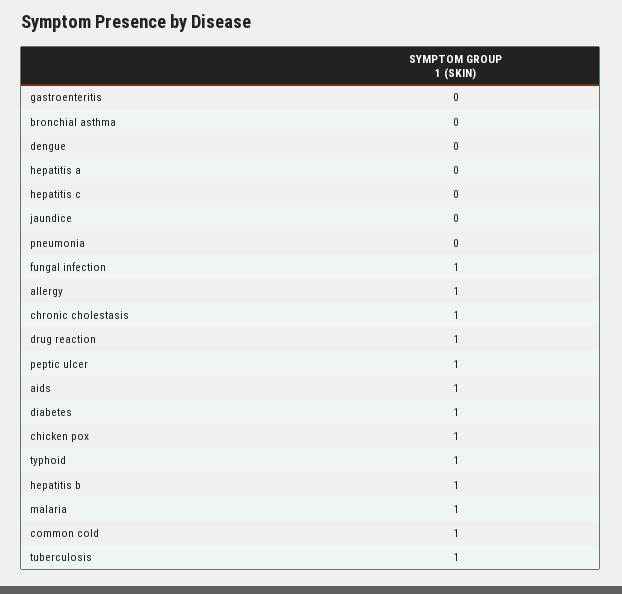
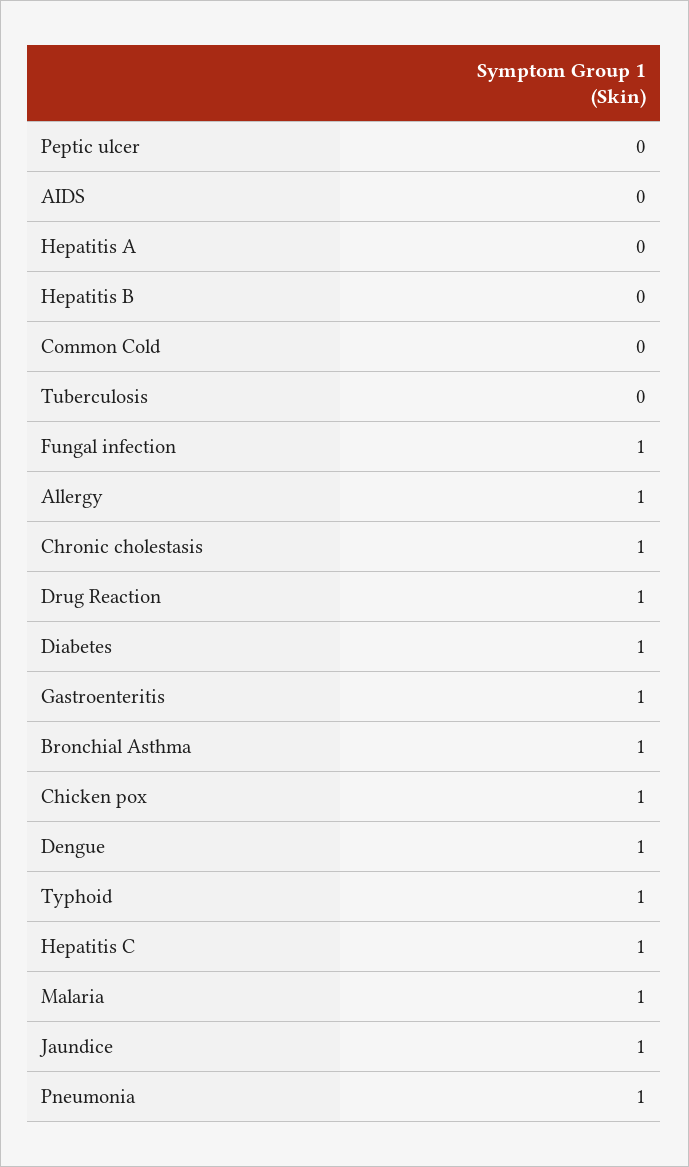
gastroenteritis: 0 -> 1
bronchial asthma: 0 -> 1
dengue: 0 -> 1
hepatitis c: 0 -> 1
jaundice: 0 -> 1
pneumonia: 0 -> 1
peptic ulcer: 1 -> 0
aids: 1 -> 0
hepatitis b: 1 -> 0
common cold: 1 -> 0
tuberculosis: 1 -> 0

